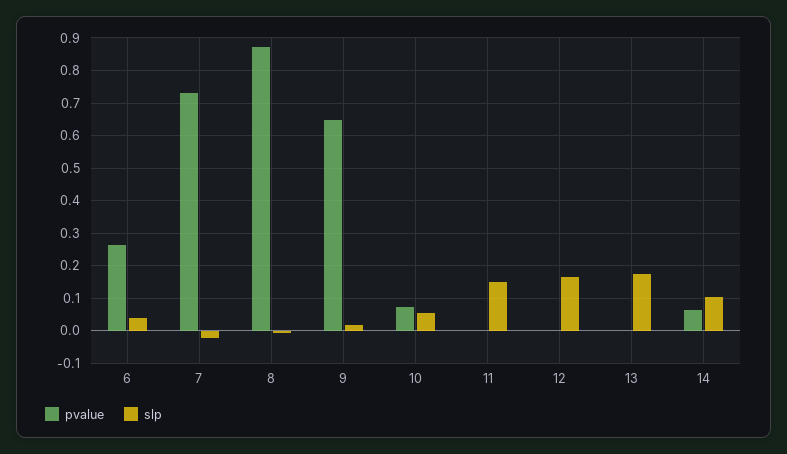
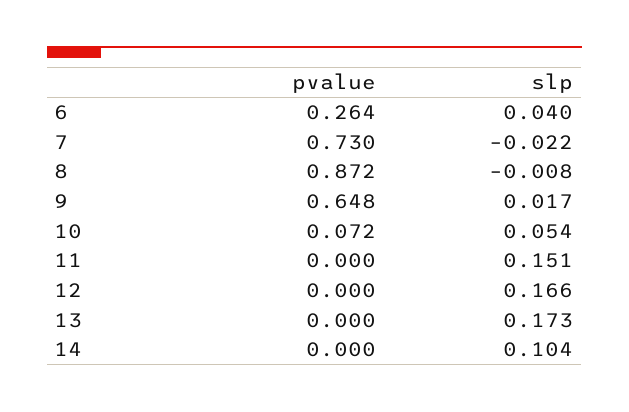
pvalue, 14: 0.06 -> 0

